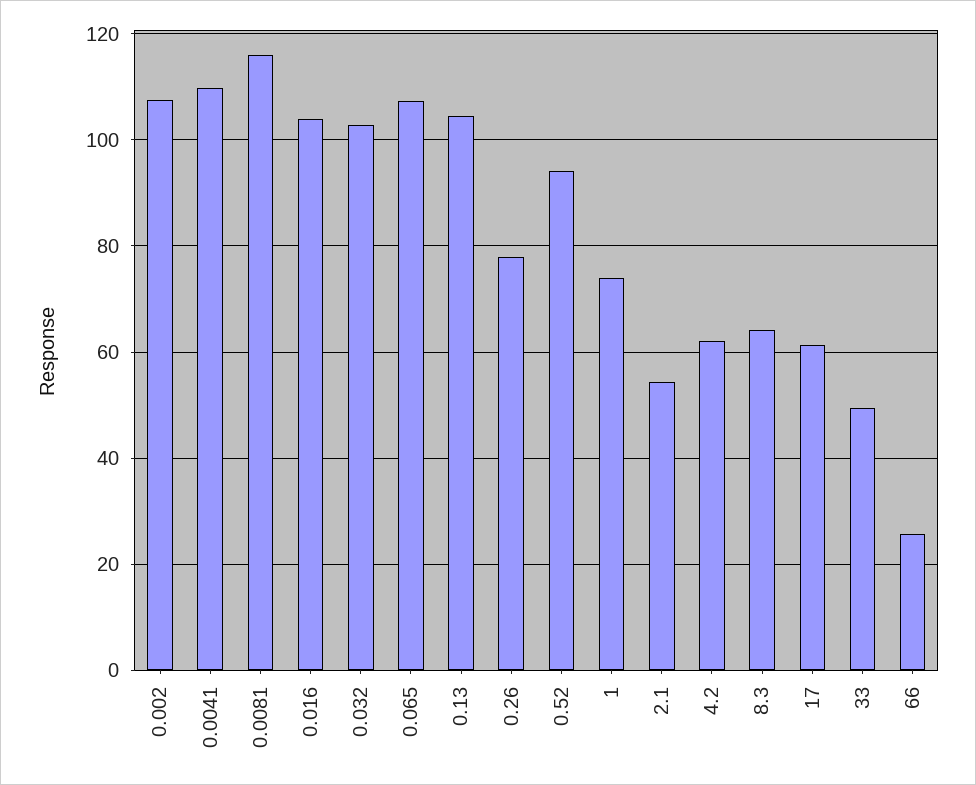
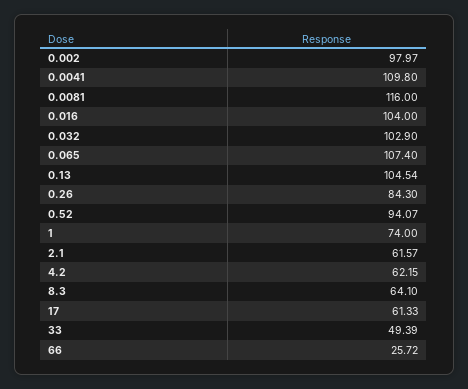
0.002: 108 -> 97.97
0.26: 78 -> 84.3
2.1: 54 -> 61.57

